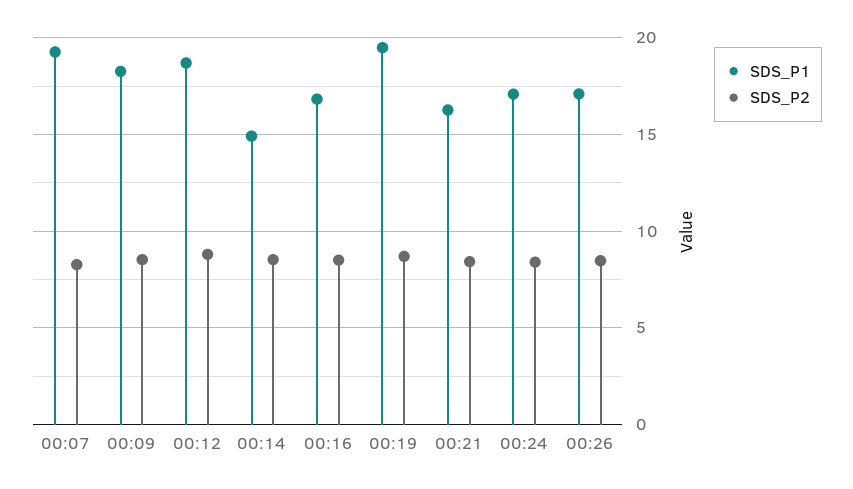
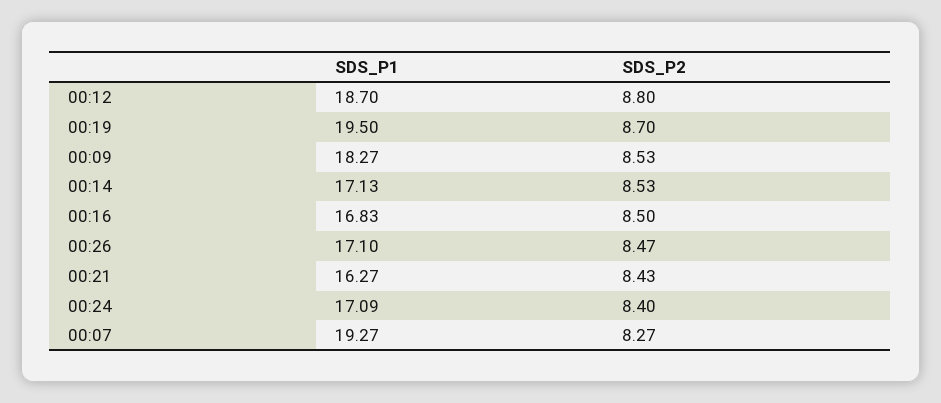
SDS_P1, 00:14: 15 -> 17.13

